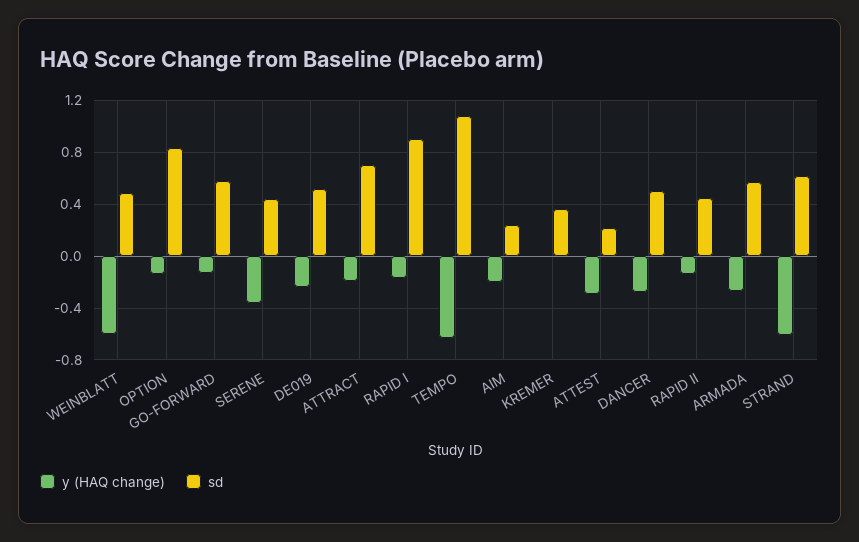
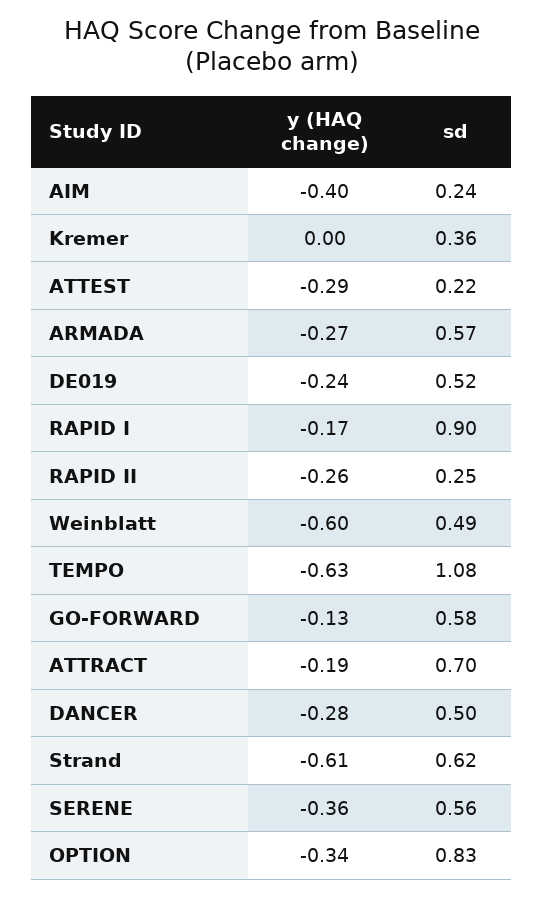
y (HAQ change), OPTION: -0.15 -> -0.34
sd, SERENE: 0.45 -> 0.56
y (HAQ change), AIM: -0.2 -> -0.4
y (HAQ change), RAPID II: -0.15 -> -0.26
sd, RAPID II: 0.45 -> 0.25

